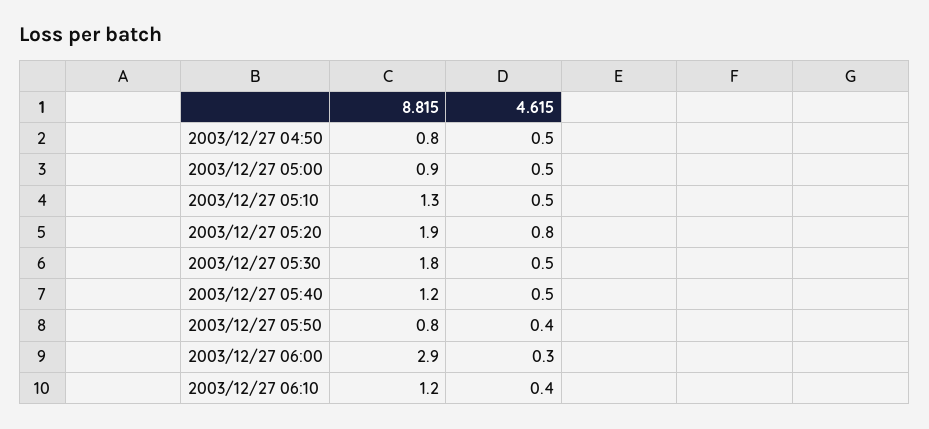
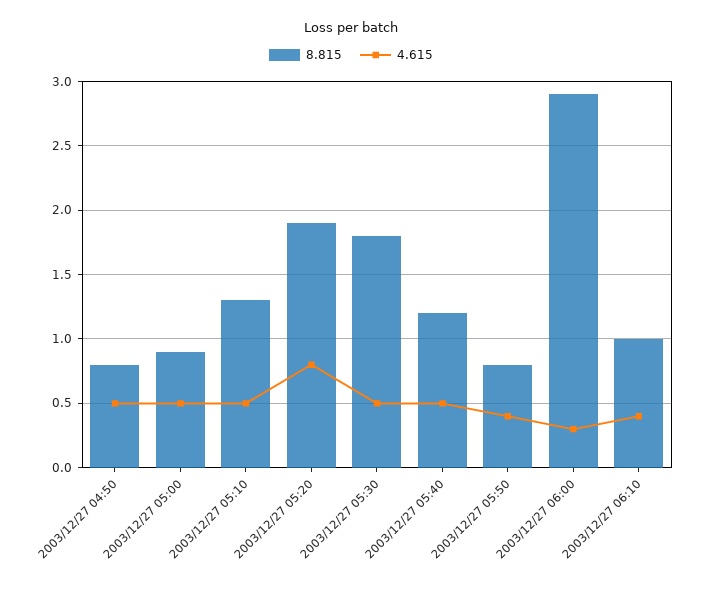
8.815, 2003/12/27 06:10: 1.2 -> 1

